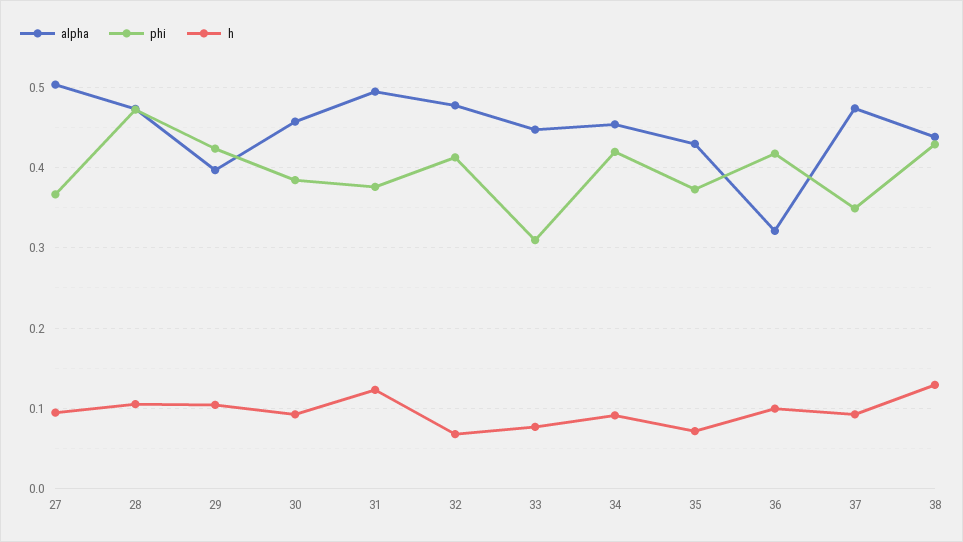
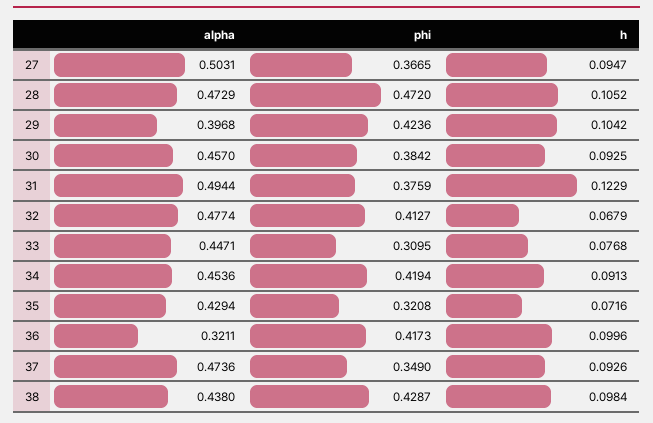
phi, 35: 0.37 -> 0.3208
h, 38: 0.13 -> 0.0984

